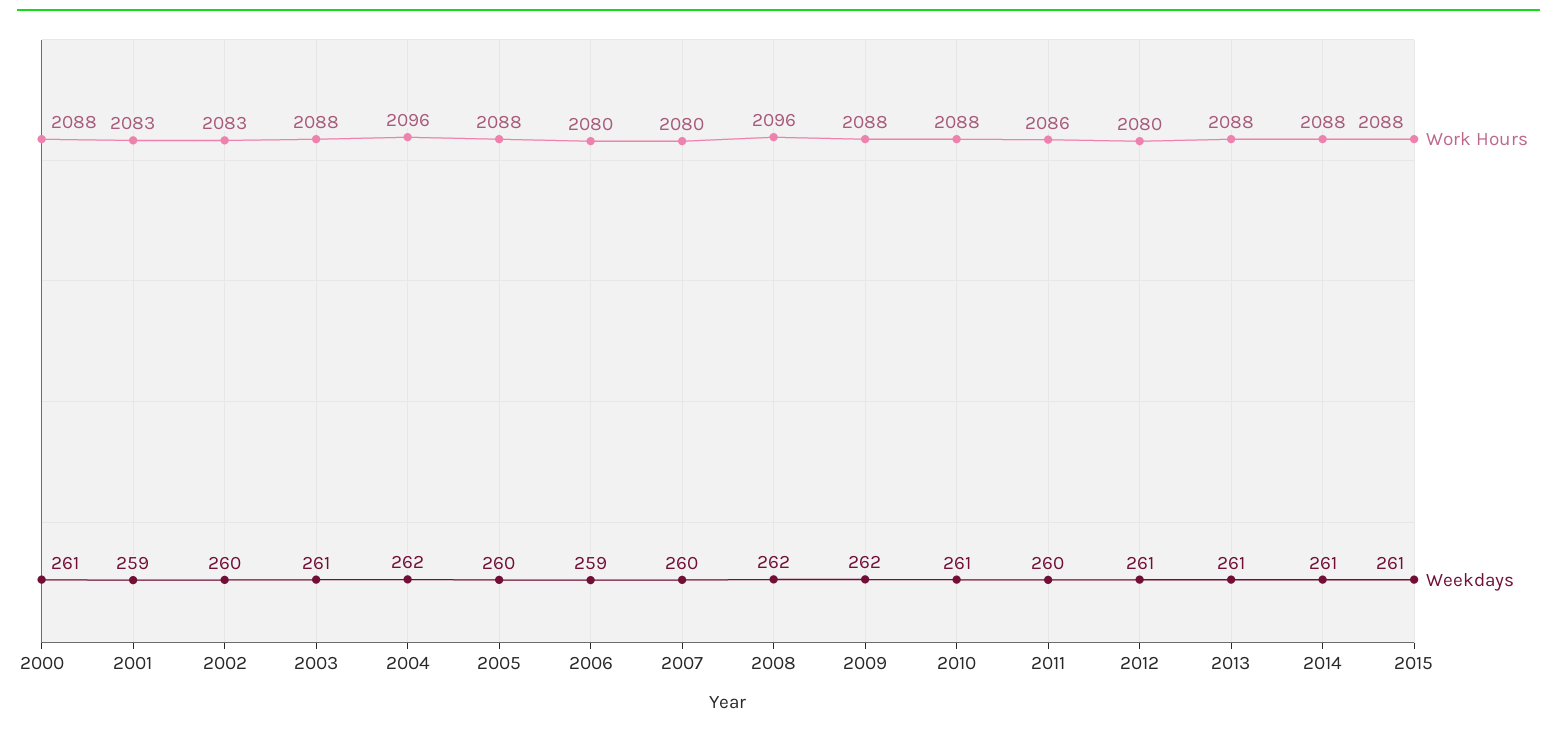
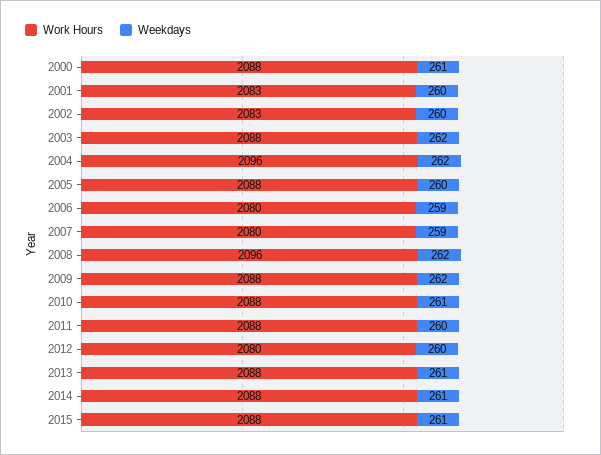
Weekdays, 2001: 259 -> 260
Weekdays, 2003: 261 -> 262
Weekdays, 2007: 260 -> 259
Work Hours, 2011: 2086 -> 2088
Weekdays, 2012: 261 -> 260

